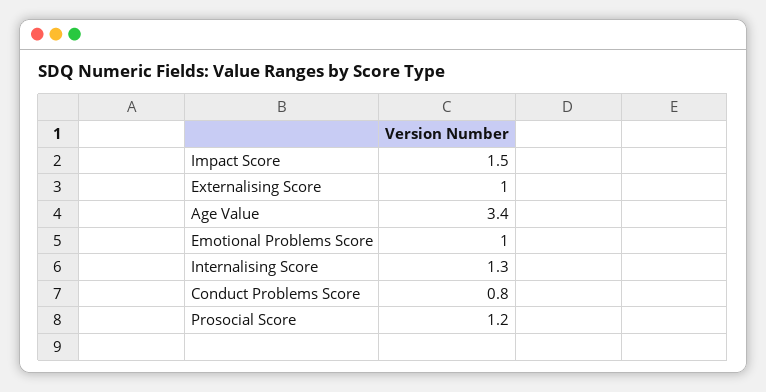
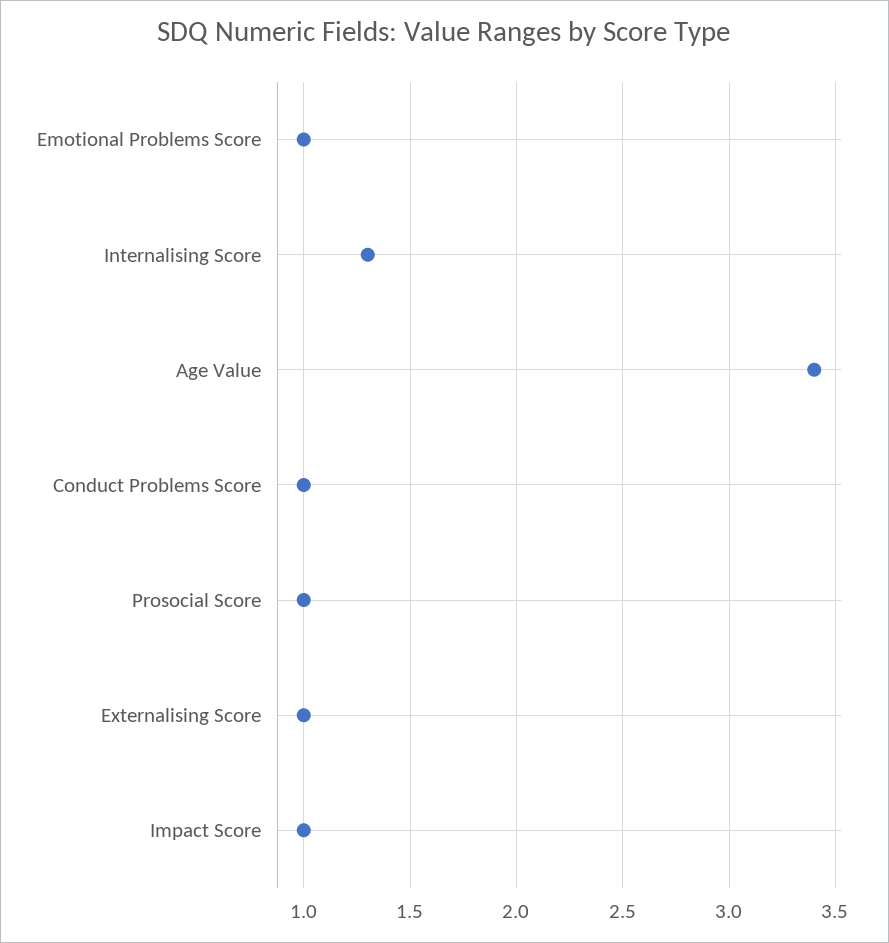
Impact Score: 1.5 -> 1
Conduct Problems Score: 0.8 -> 1
Prosocial Score: 1.2 -> 1

